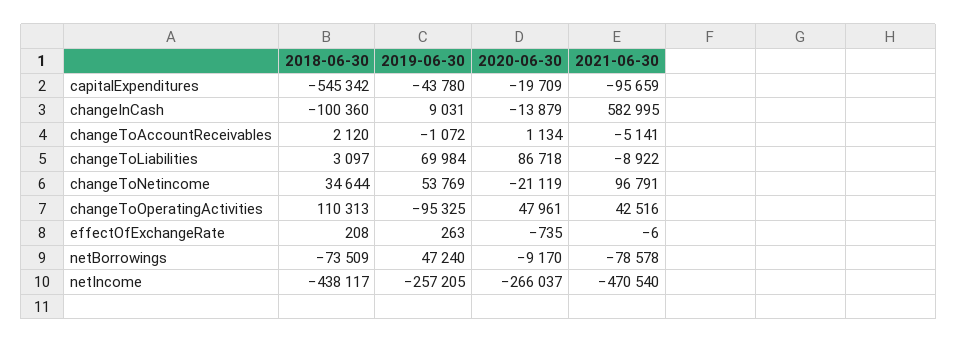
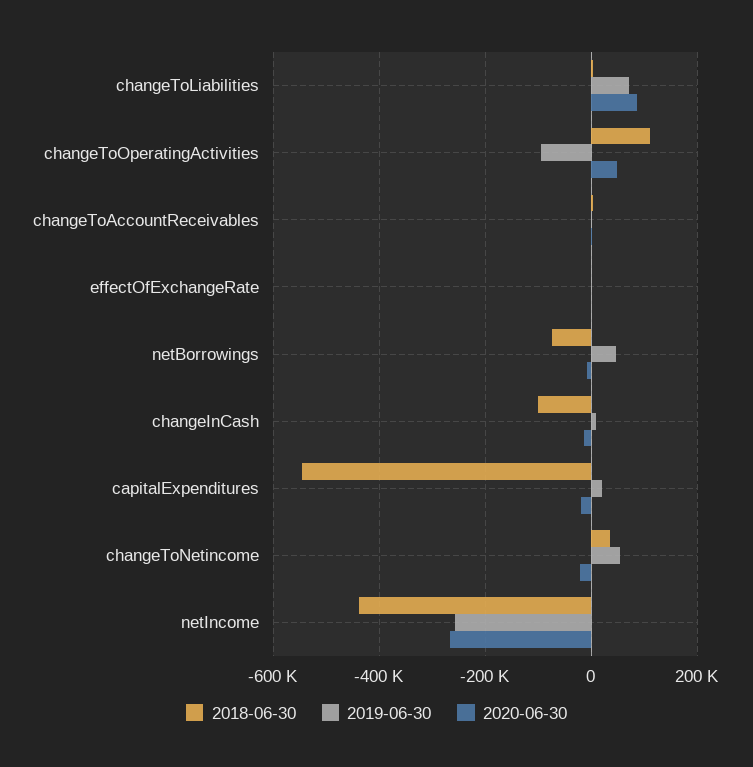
2019-06-30, capitalExpenditures: -43780 -> 20000
2021-06-30, capitalExpenditures: -95659 -> none
2021-06-30, changeInCash: 582995 -> none
2021-06-30, changeToAccountReceivables: -5141 -> none
2021-06-30, changeToLiabilities: -8922 -> none
2021-06-30, changeToNetincome: 96791 -> none
2021-06-30, changeToOperatingActivities: 42516 -> none
2021-06-30, effectOfExchangeRate: -6 -> none
2021-06-30, netBorrowings: -78578 -> none
2021-06-30, netIncome: -470540 -> none

